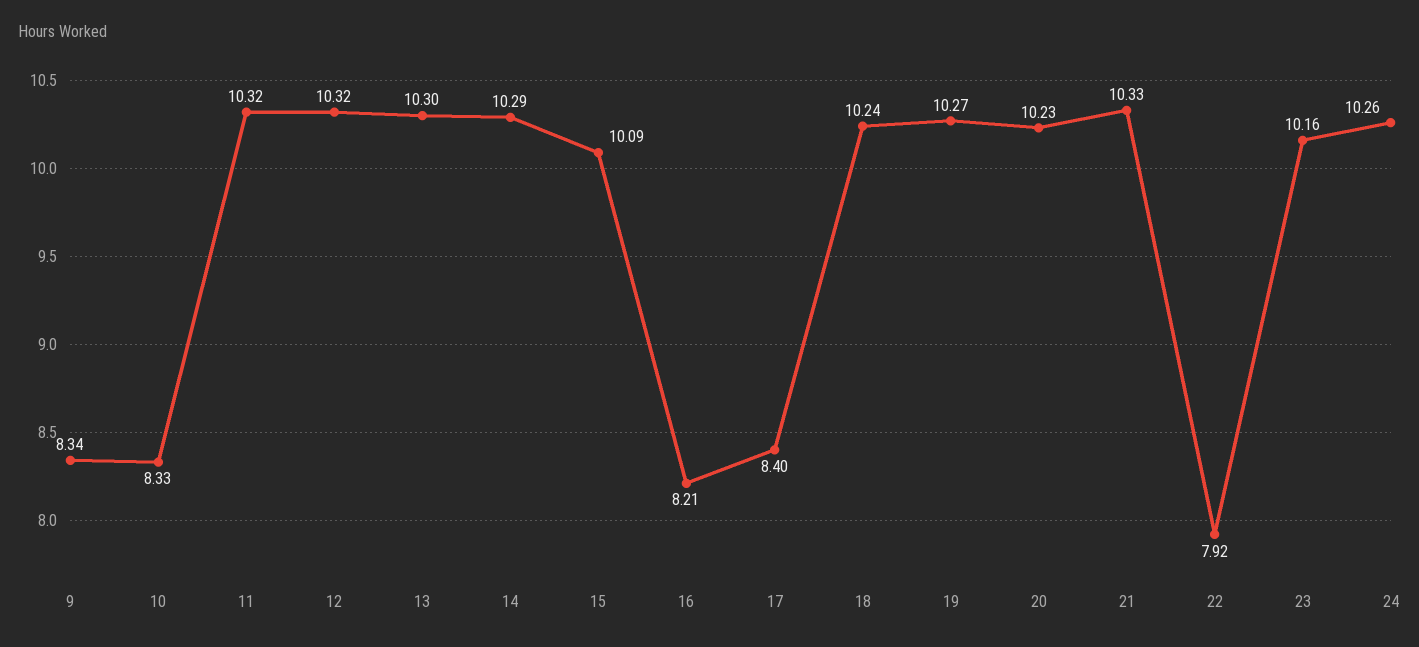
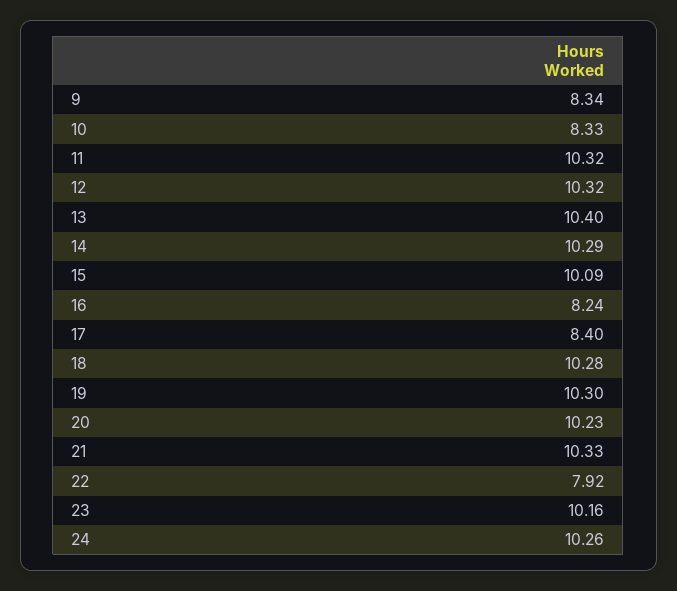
13: 10.3 -> 10.4
16: 8.21 -> 8.24
18: 10.24 -> 10.28
19: 10.27 -> 10.3

